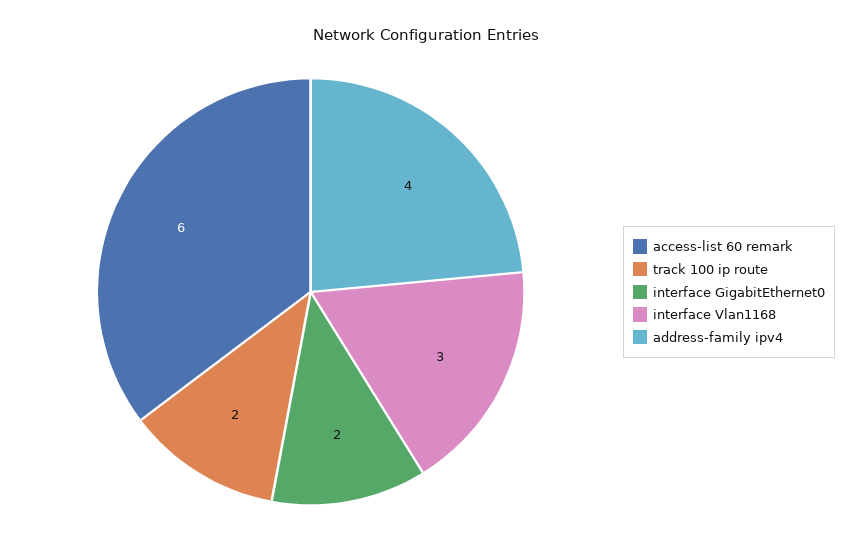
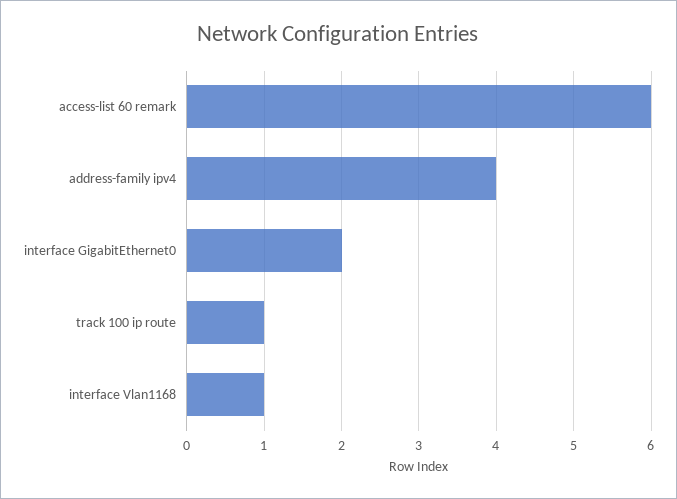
track 100 ip route: 2 -> 1
interface Vlan1168: 3 -> 1

